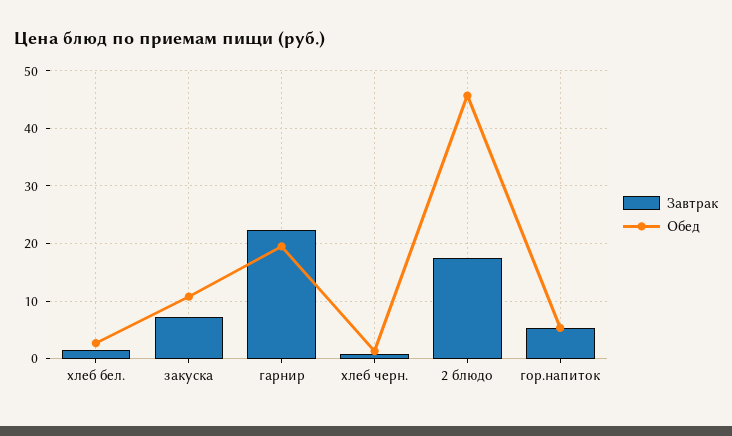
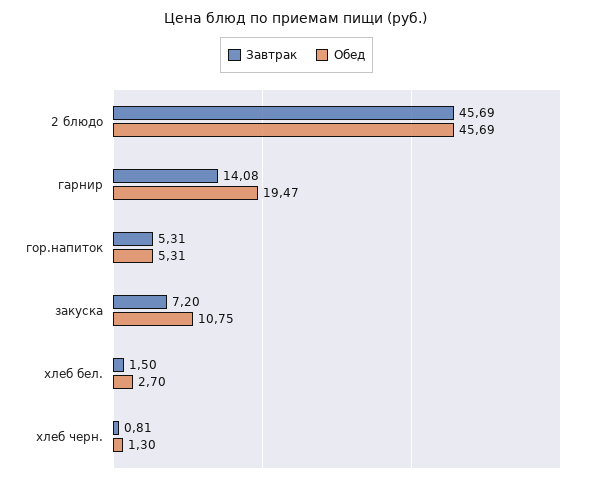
Завтрак, гарнир: 22 -> 14.08
Завтрак, 2 блюдо: 18 -> 45.69

